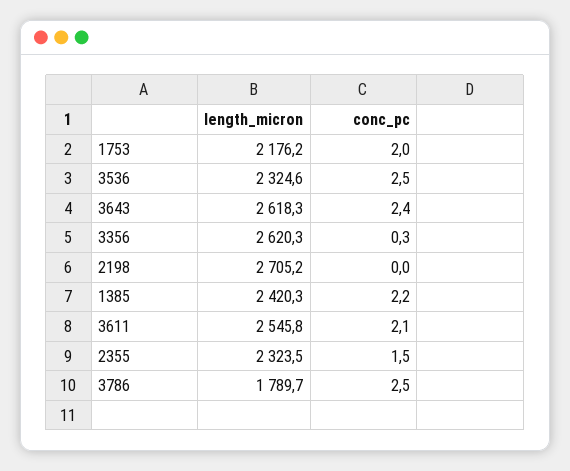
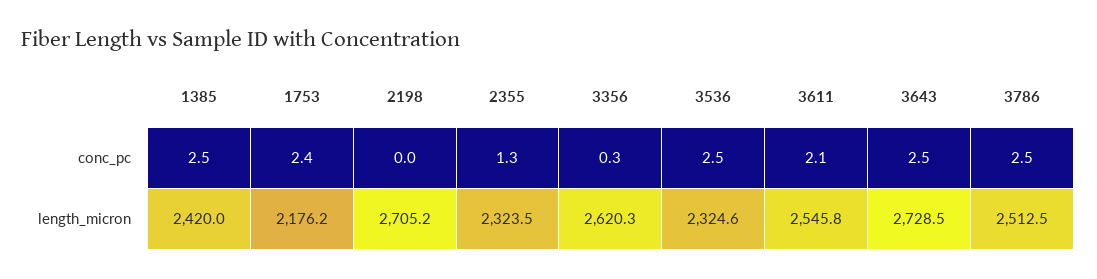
conc_pc, 1753: 2 -> 2.4
length_micron, 3643: 2618.3 -> 2728.5
conc_pc, 3643: 2.4 -> 2.5
length_micron, 1385: 2420.3 -> 2420
conc_pc, 1385: 2.2 -> 2.5
conc_pc, 2355: 1.5 -> 1.3
length_micron, 3786: 1789.7 -> 2512.5

